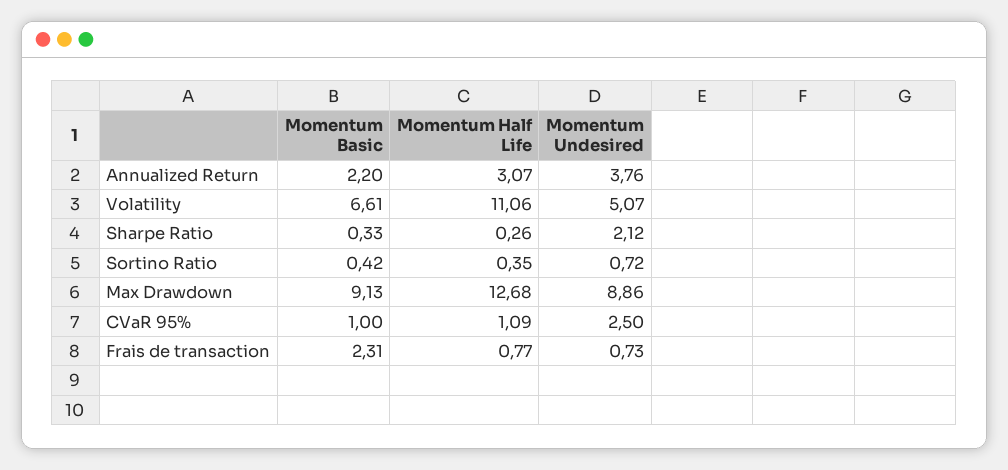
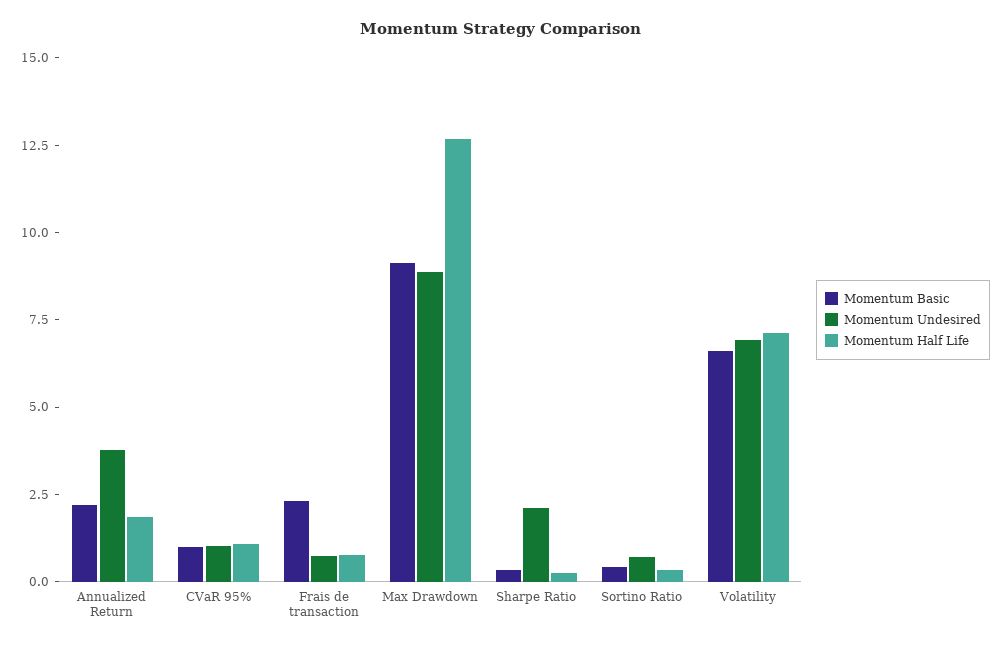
Momentum Half Life, Annualized Return: 3.07 -> 2
Momentum Half Life, Volatility: 11.06 -> 7
Momentum Undesired, Volatility: 5.07 -> 7
Momentum Undesired, CVaR 95%: 2.5 -> 1

